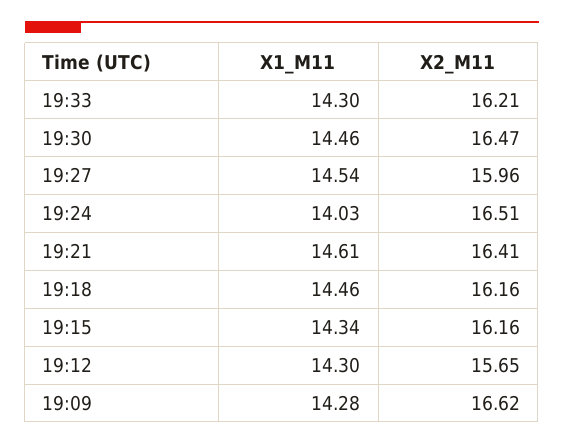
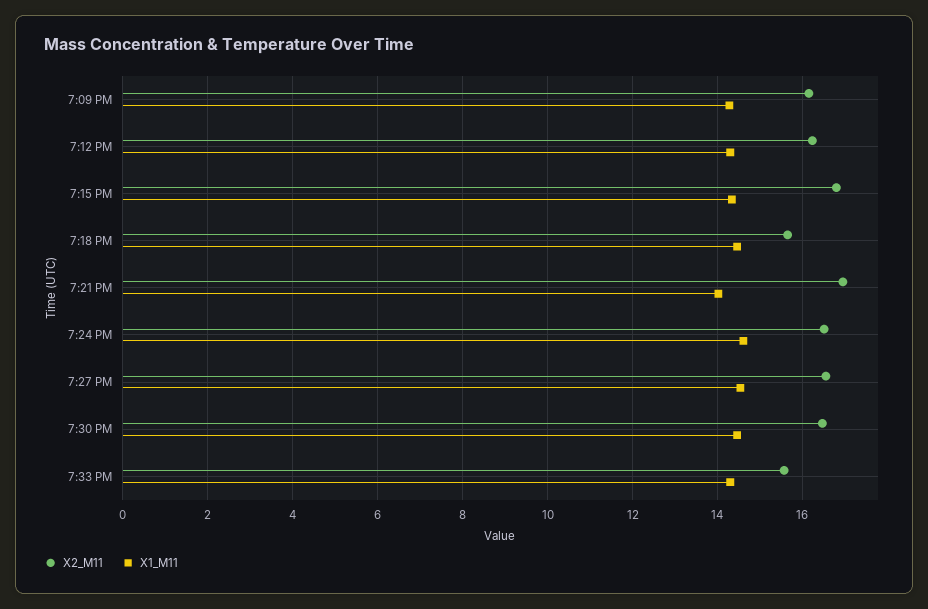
X2_M11, 19:33: 16.21 -> 15.6
X2_M11, 19:27: 15.96 -> 16.6
X1_M11, 19:24: 14.03 -> 14.6
X1_M11, 19:21: 14.61 -> 14
X2_M11, 19:21: 16.41 -> 17
X2_M11, 19:18: 16.16 -> 15.6
X2_M11, 19:15: 16.16 -> 16.8
X2_M11, 19:12: 15.65 -> 16.2
X2_M11, 19:09: 16.62 -> 16.2

